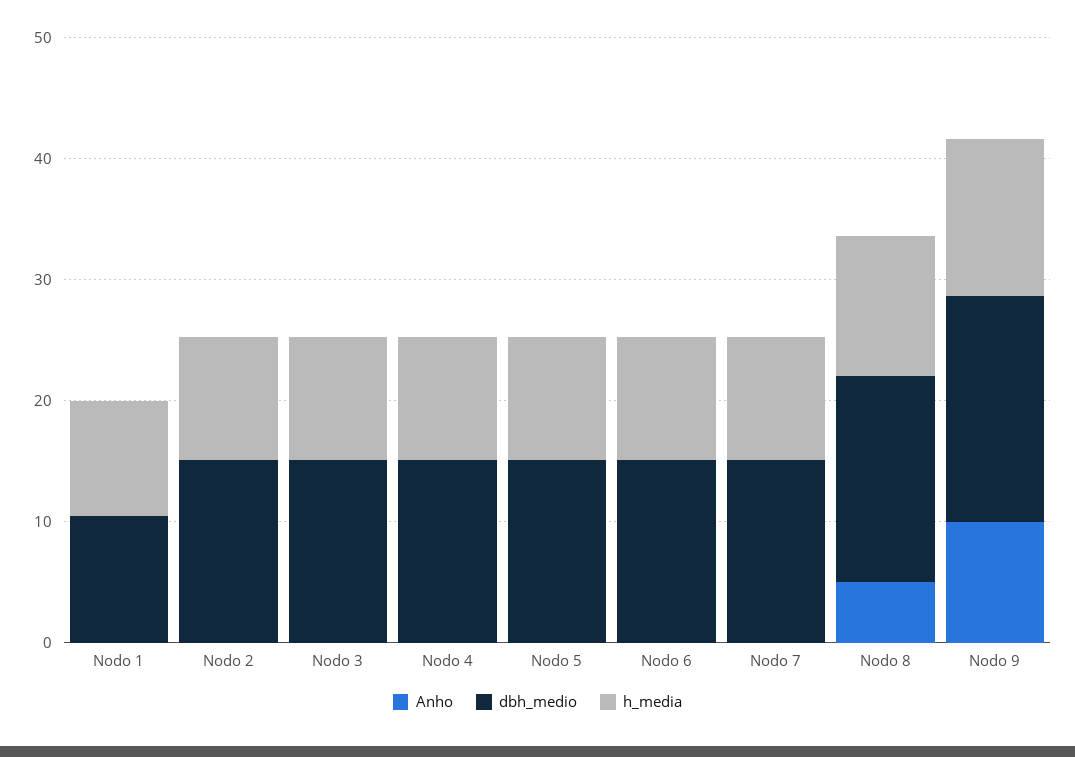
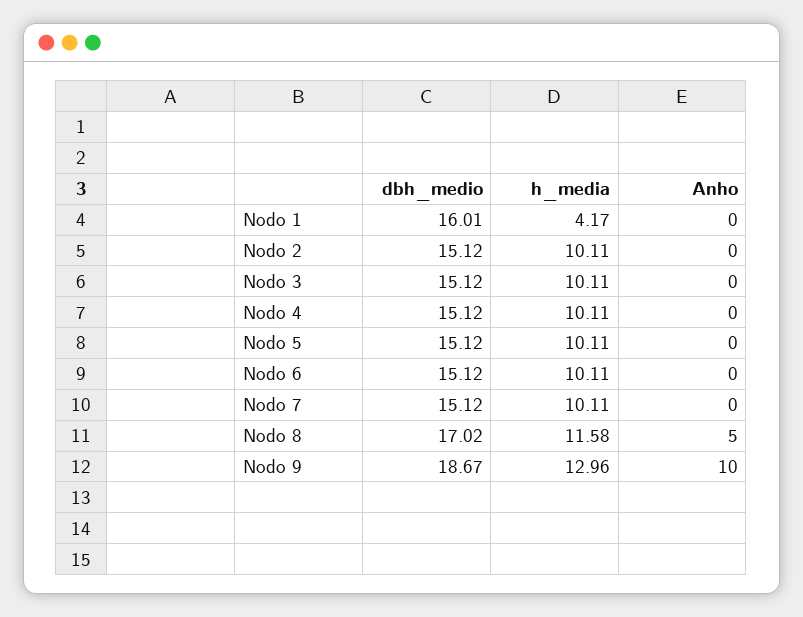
dbh_medio, Nodo 1: 10 -> 16.01
h_media, Nodo 1: 10 -> 4.17

